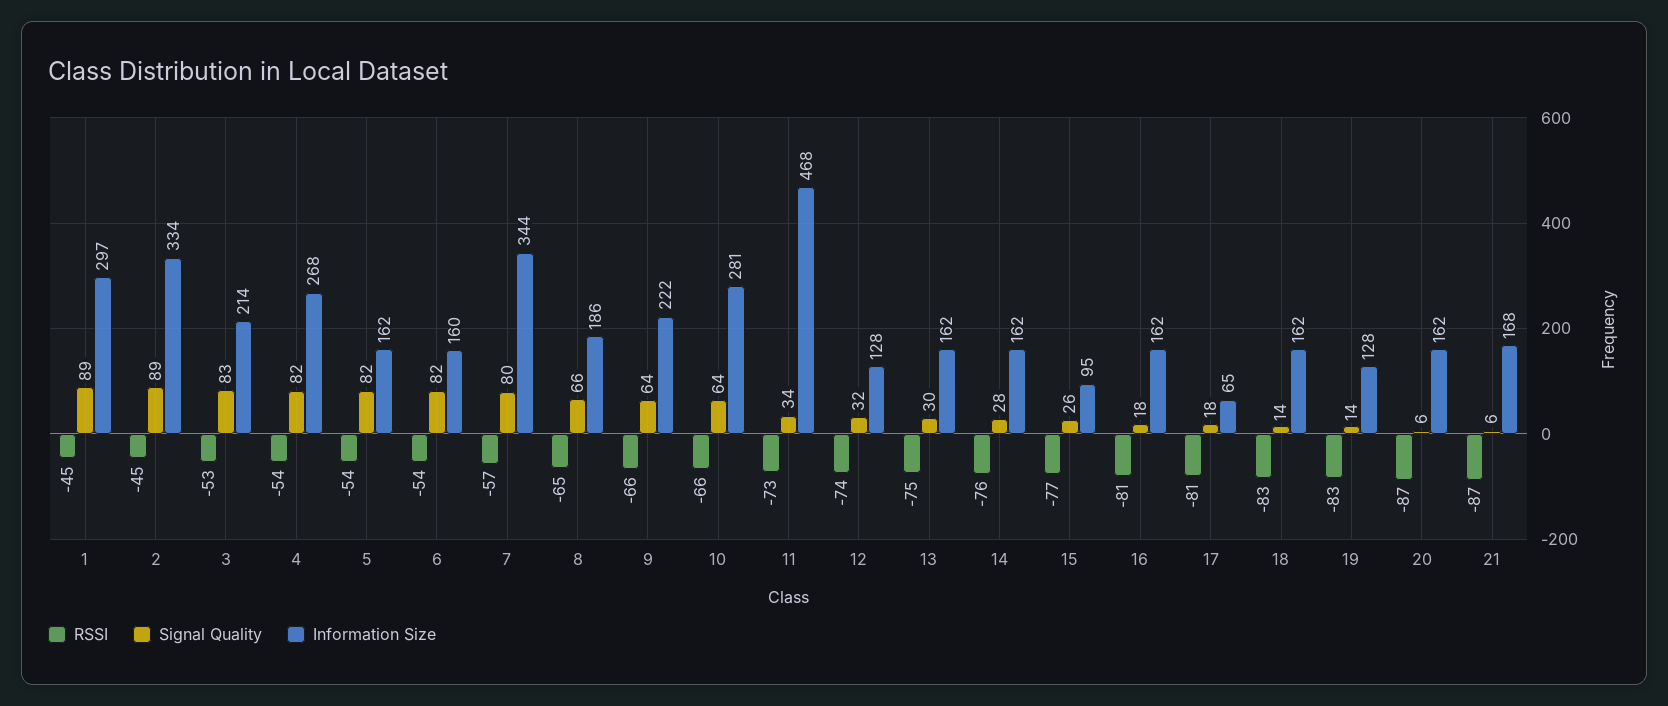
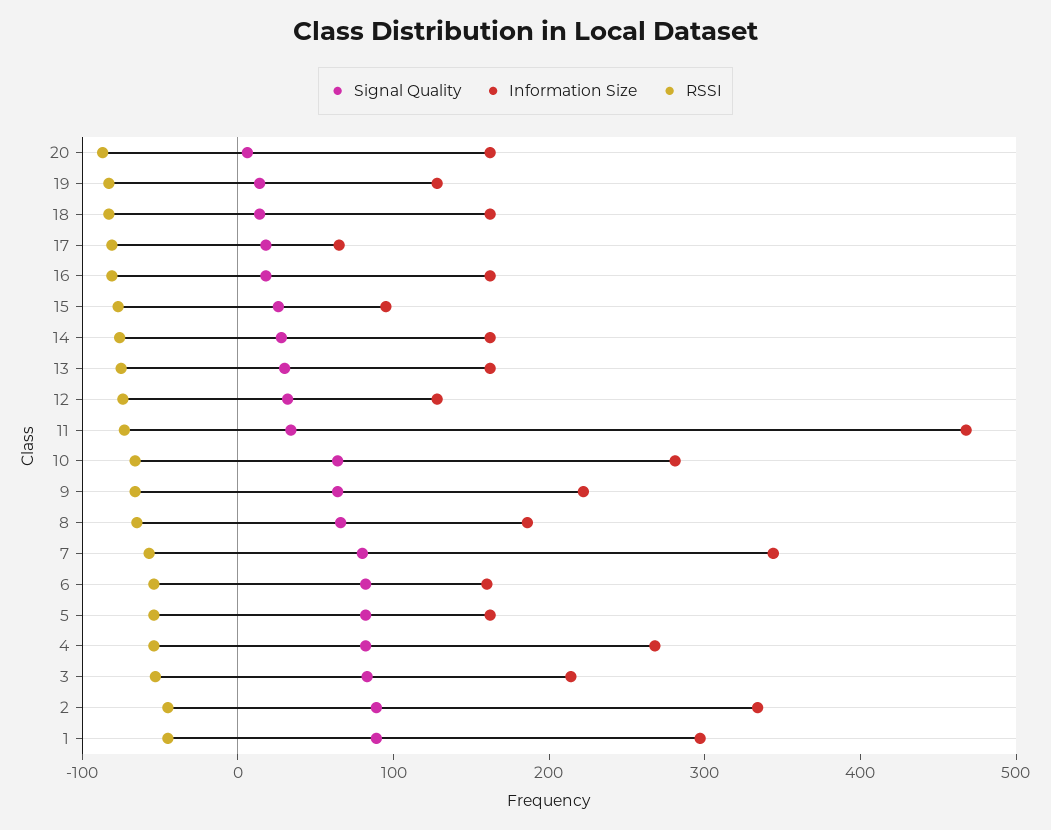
RSSI, 21: -87 -> none
Signal Quality, 21: 6 -> none
Information Size, 21: 168 -> none

